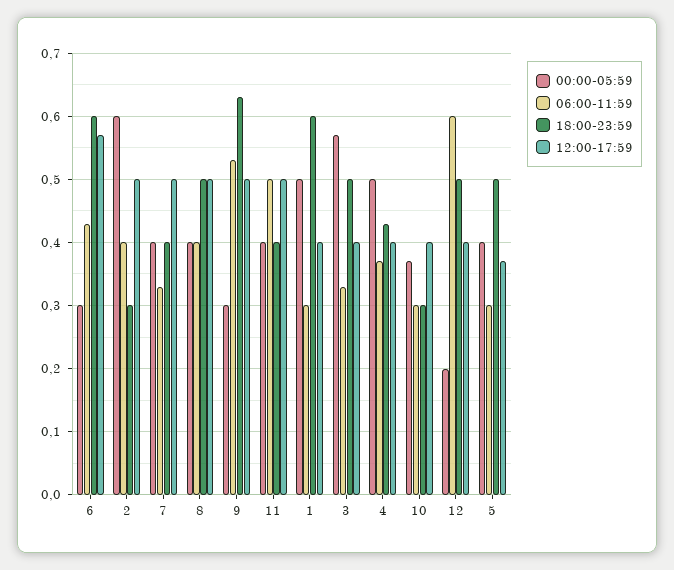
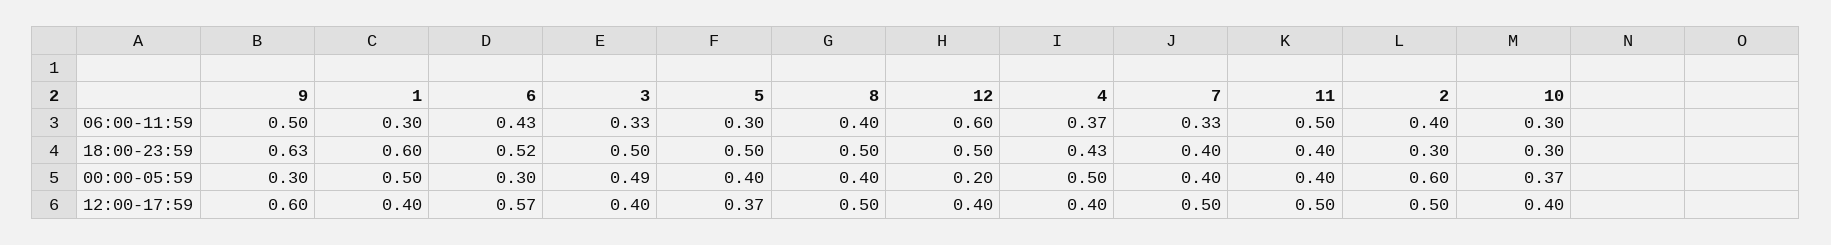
18:00-23:59, 6: 0.6 -> 0.52
06:00-11:59, 9: 0.53 -> 0.5
12:00-17:59, 9: 0.5 -> 0.6
00:00-05:59, 3: 0.57 -> 0.49

